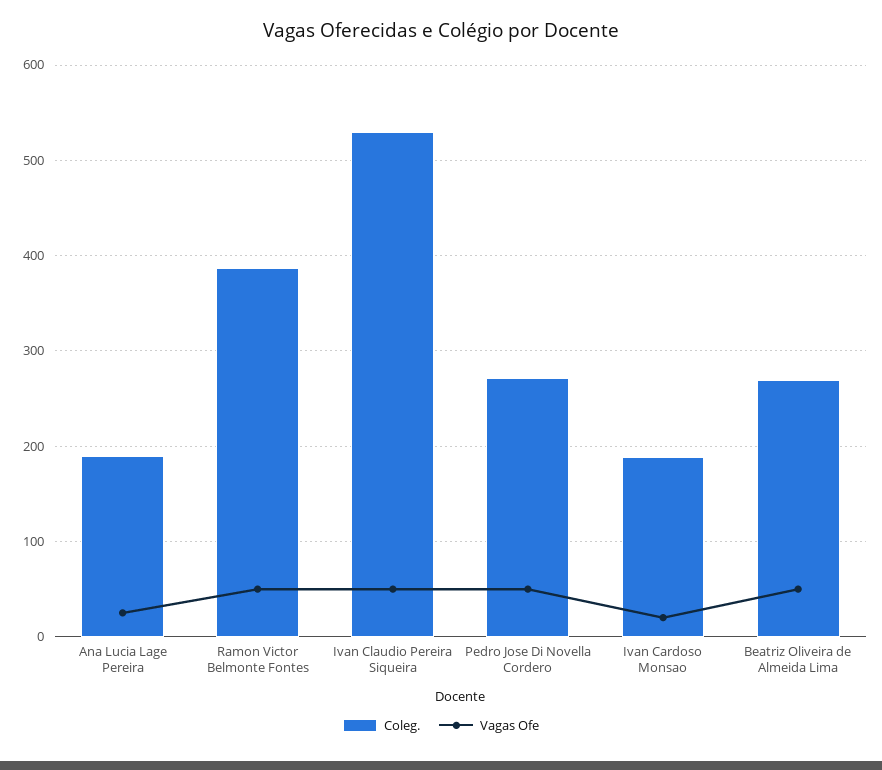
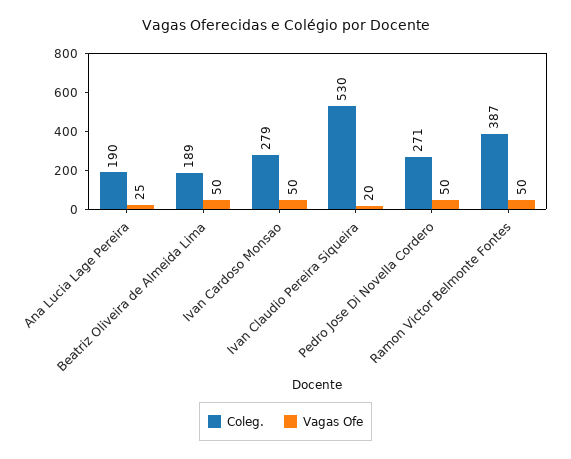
Vagas Ofe, Ivan Claudio Pereira Siqueira: 50 -> 20
Coleg., Ivan Cardoso Monsao: 190 -> 279
Vagas Ofe, Ivan Cardoso Monsao: 20 -> 50
Coleg., Beatriz Oliveira de Almeida Lima: 270 -> 189

